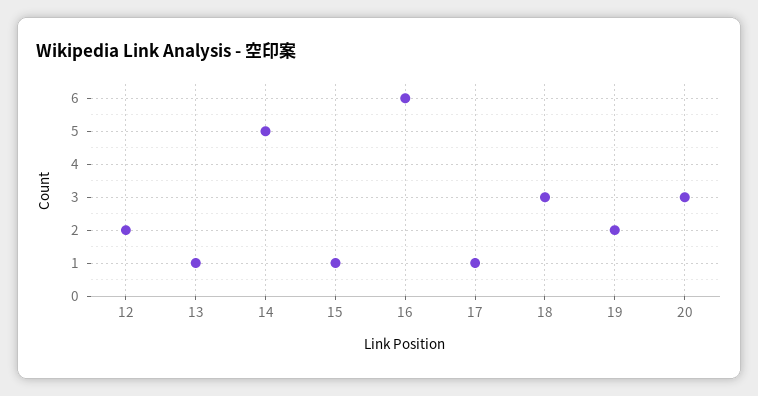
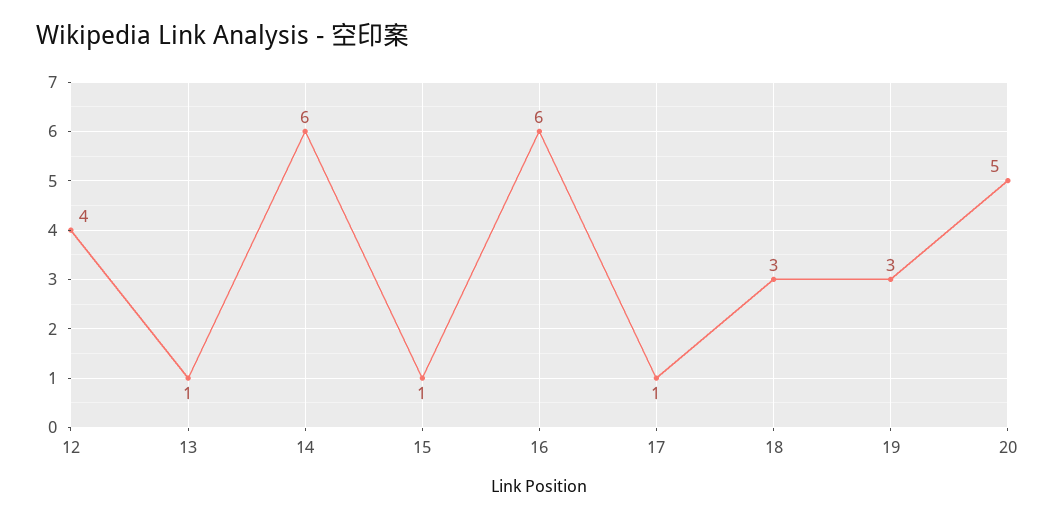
12: 2 -> 4
14: 5 -> 6
19: 2 -> 3
20: 3 -> 5

